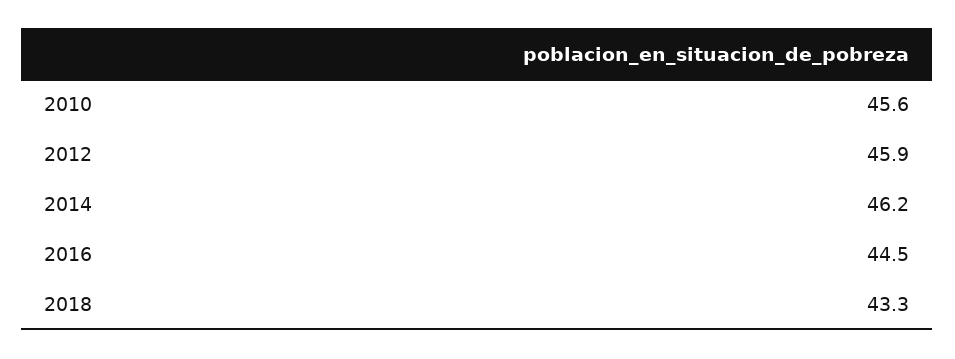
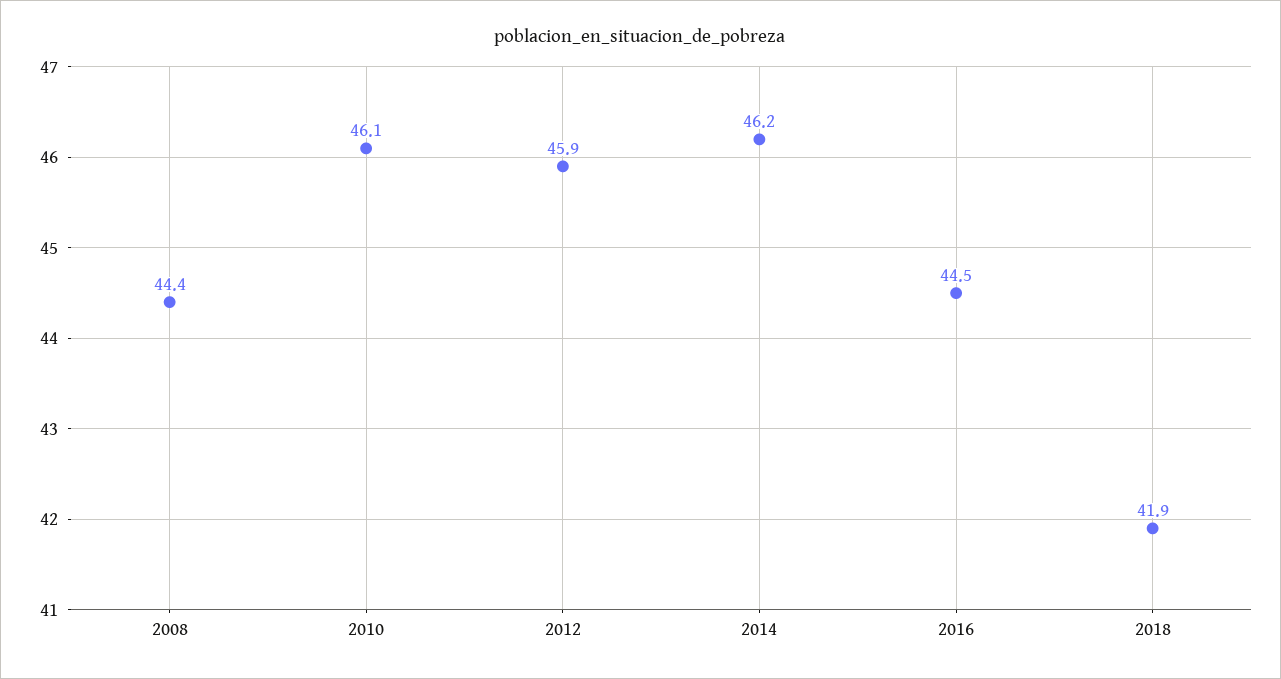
2010: 45.6 -> 46.1
2018: 43.3 -> 41.9
2008: none -> 44.4

